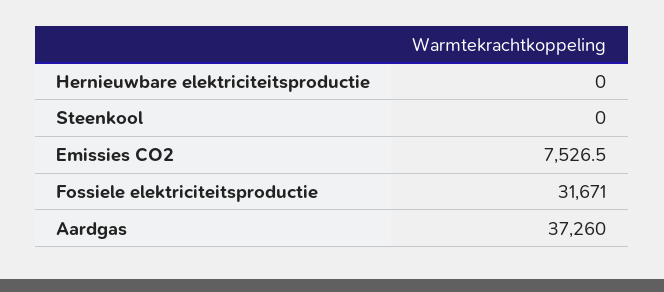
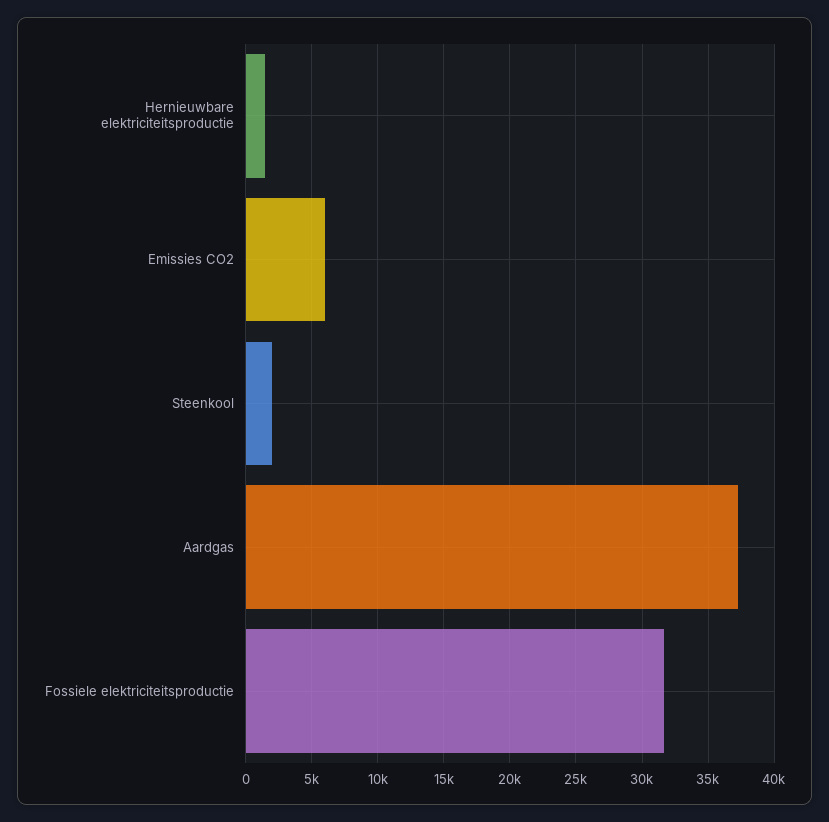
Hernieuwbare elektriciteitsproductie: 0 -> 1500
Steenkool: 0 -> 2000
Emissies CO2: 7526.5 -> 6000

